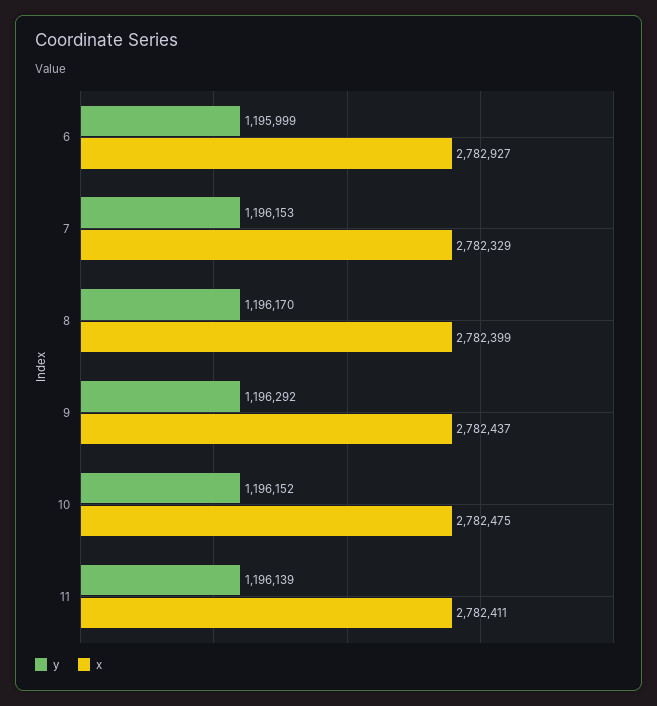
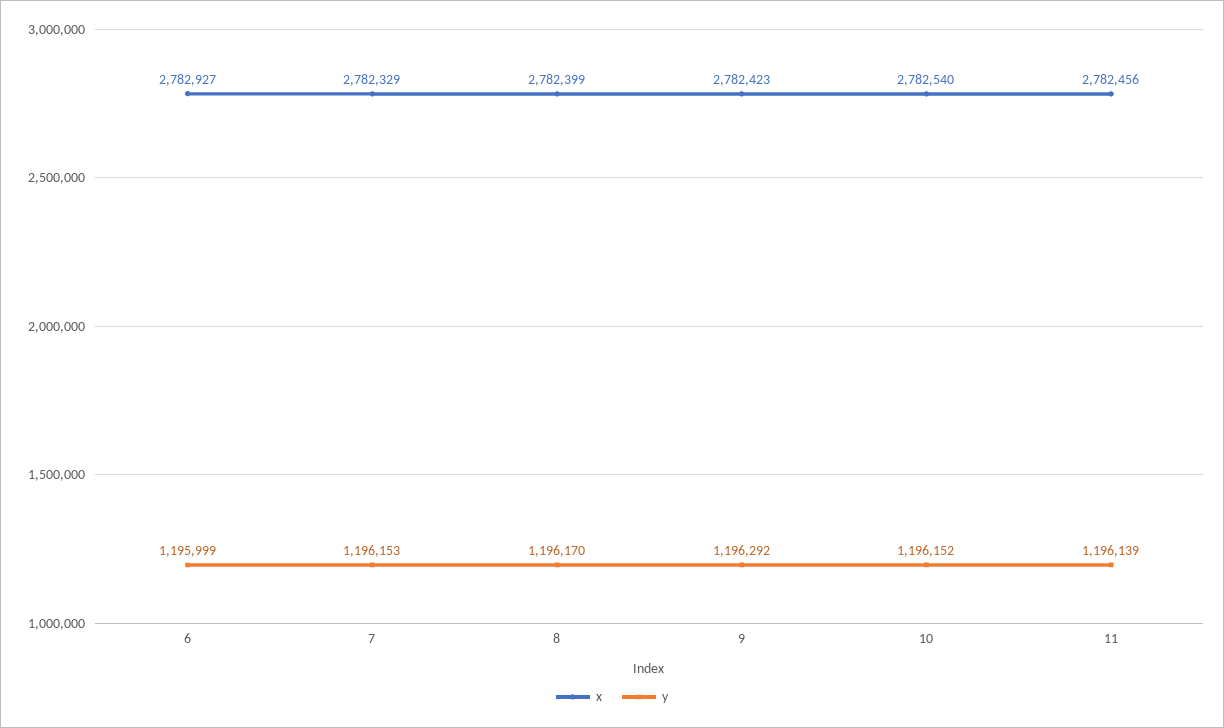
x, 9: 2782437 -> 2782423
x, 10: 2782475 -> 2782540
x, 11: 2782411 -> 2782456

